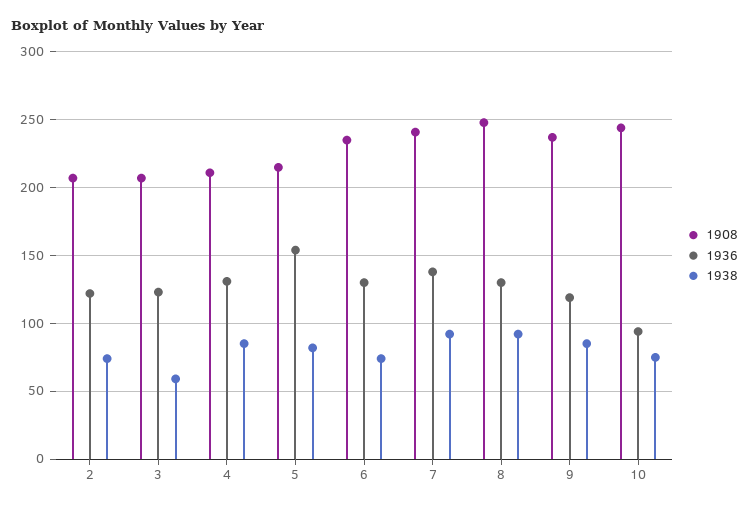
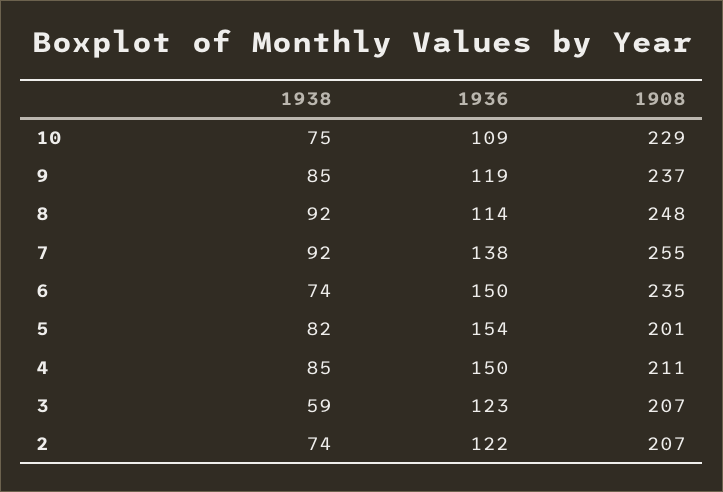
1936, 4: 130 -> 150
1908, 5: 215 -> 201
1936, 6: 130 -> 150
1908, 7: 240 -> 255
1936, 8: 130 -> 114
1908, 10: 245 -> 229
1936, 10: 95 -> 109

